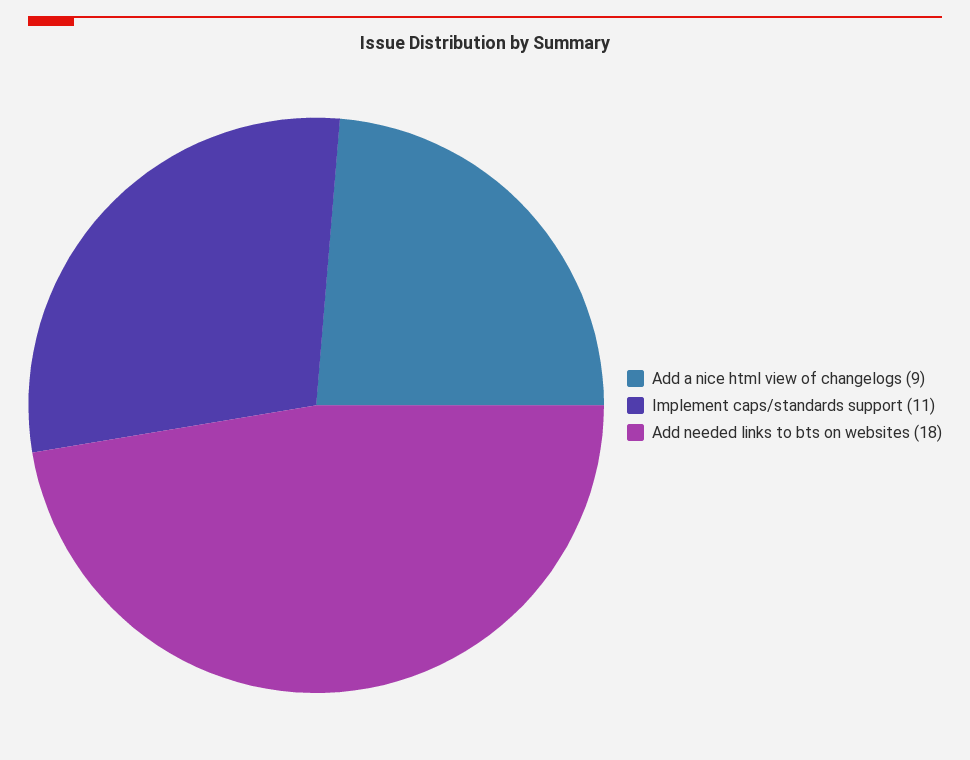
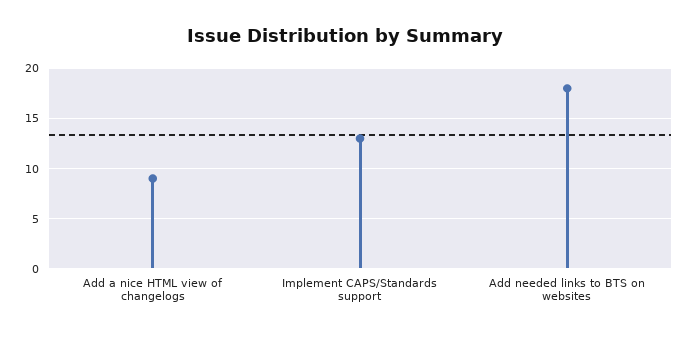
Implement caps/standards support: 11 -> 13

